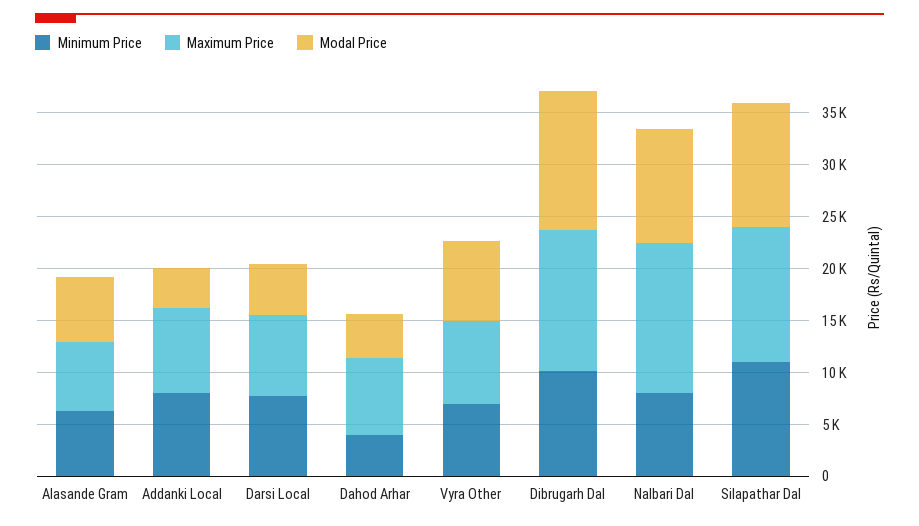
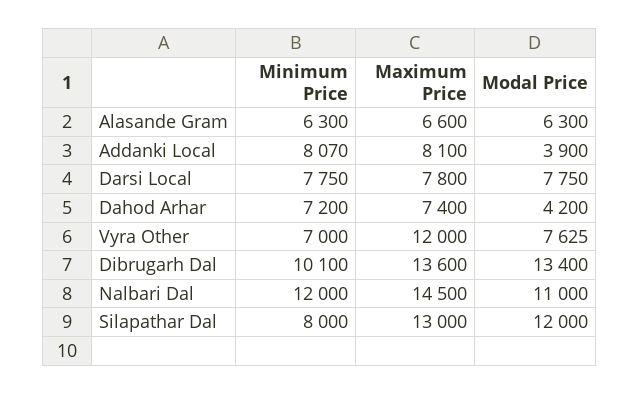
Modal Price, Darsi Local: 5000 -> 7750
Minimum Price, Dahod Arhar: 4000 -> 7200
Maximum Price, Vyra Other: 8000 -> 12000
Minimum Price, Nalbari Dal: 8000 -> 12000
Minimum Price, Silapathar Dal: 11000 -> 8000

